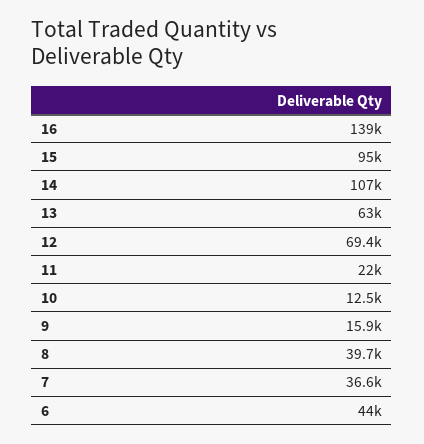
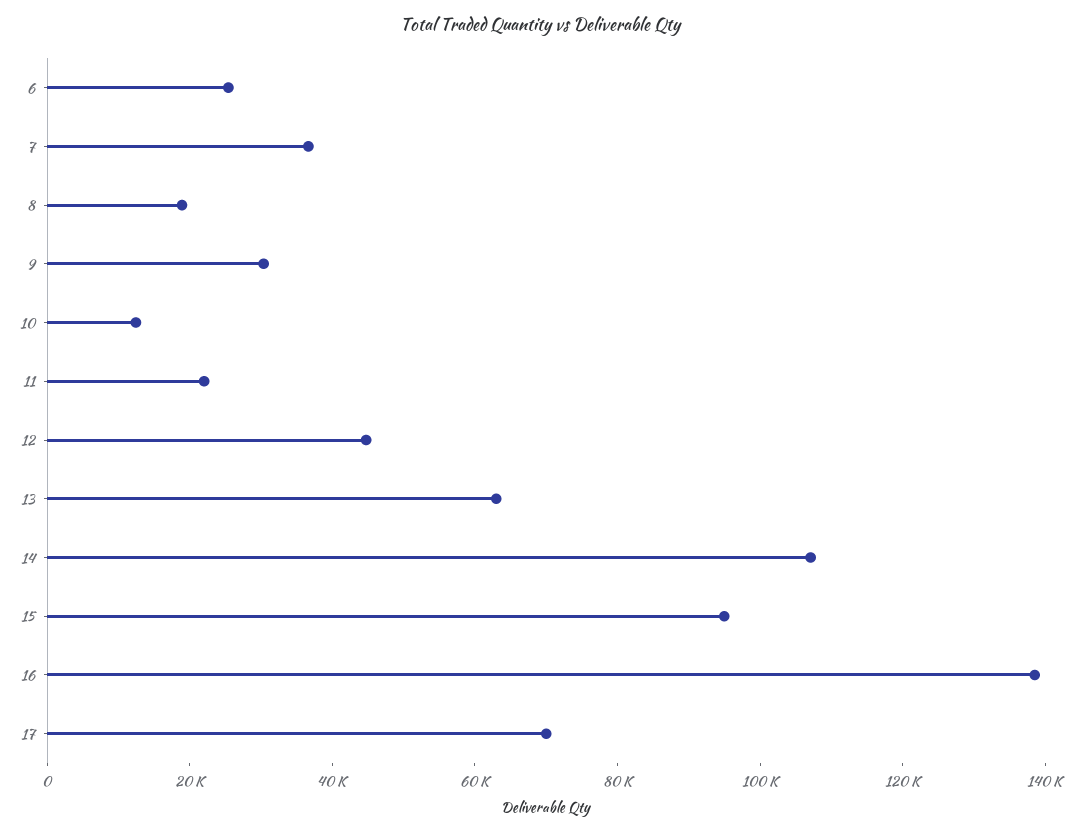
12: 69400 -> 45000
9: 15900 -> 30000
8: 39700 -> 20000
6: 44000 -> 25000
17: none -> 70000

